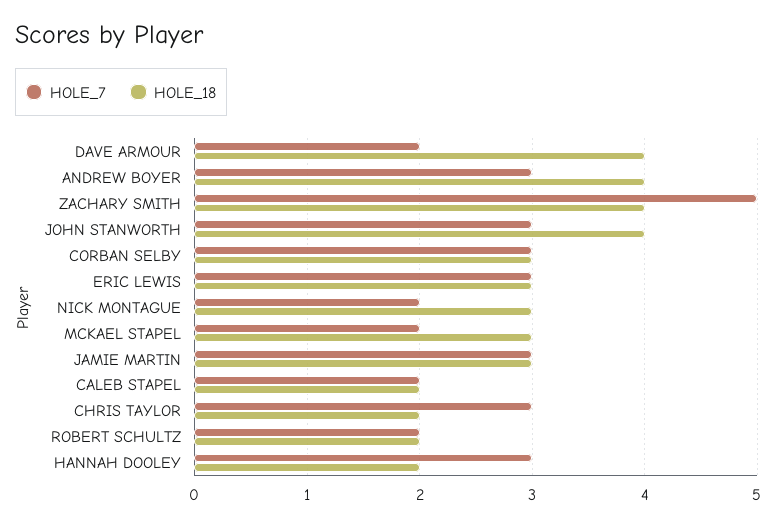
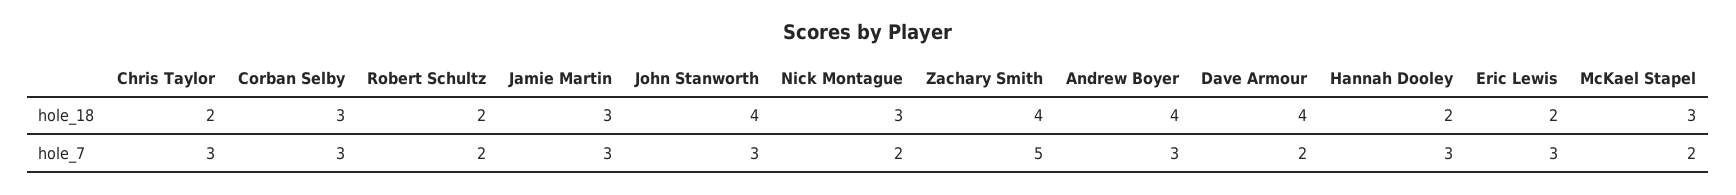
HOLE_18, ERIC LEWIS: 3 -> 2
HOLE_7, CALEB STAPEL: 2 -> none
HOLE_18, CALEB STAPEL: 2 -> none

